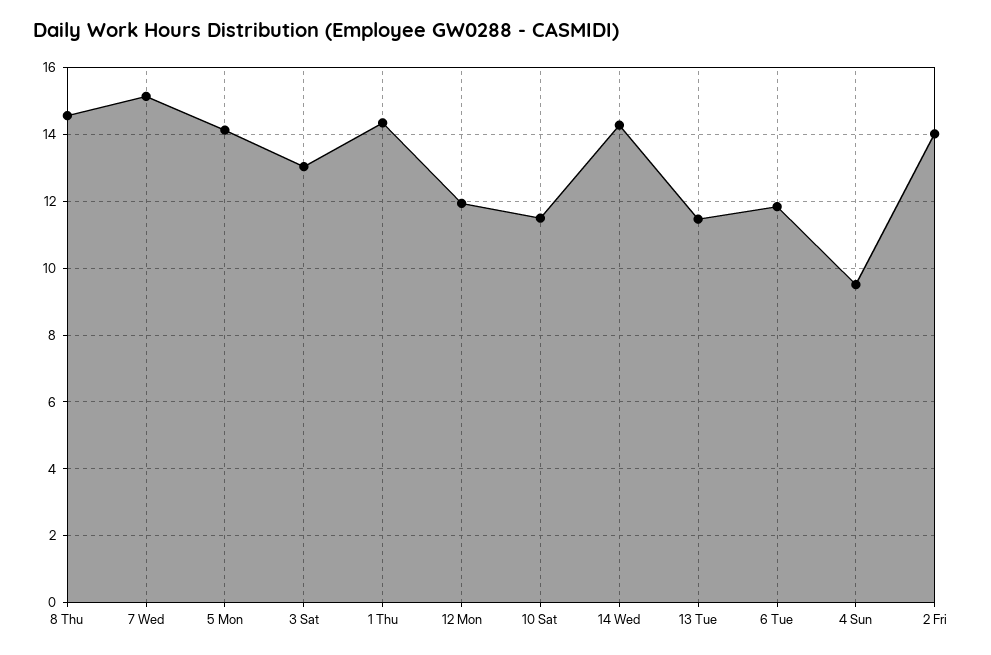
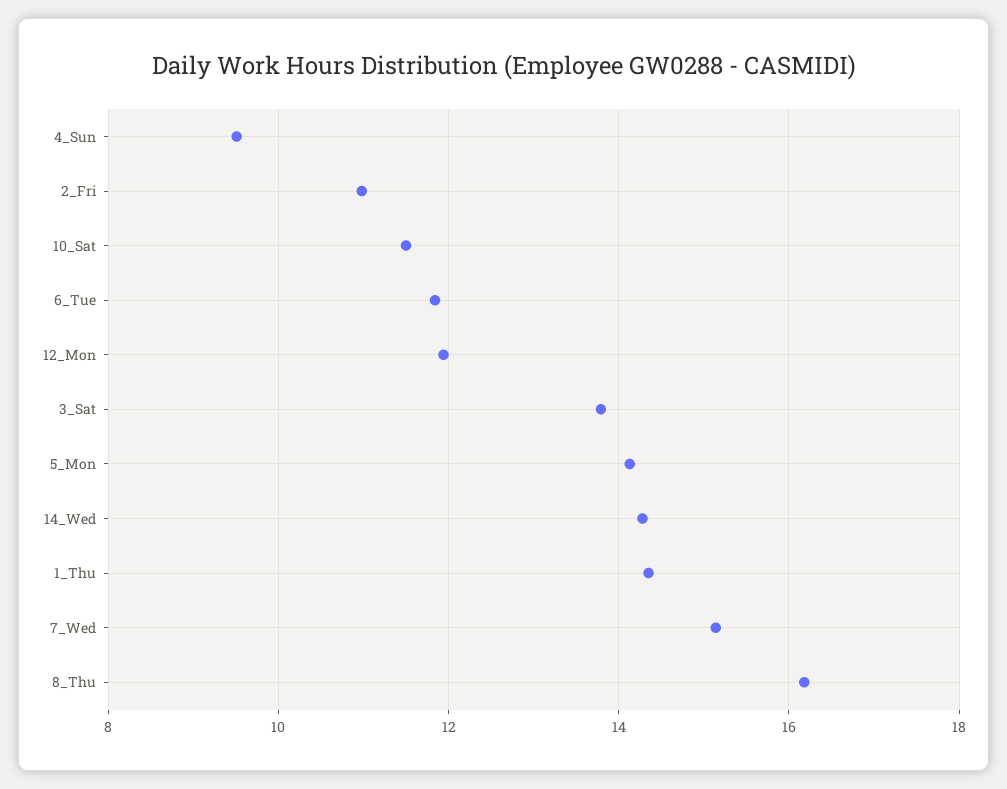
8 Thu: 14.6 -> 16.2
3 Sat: 13 -> 13.8
13 Tue: 11.4 -> none
2 Fri: 14 -> 11

